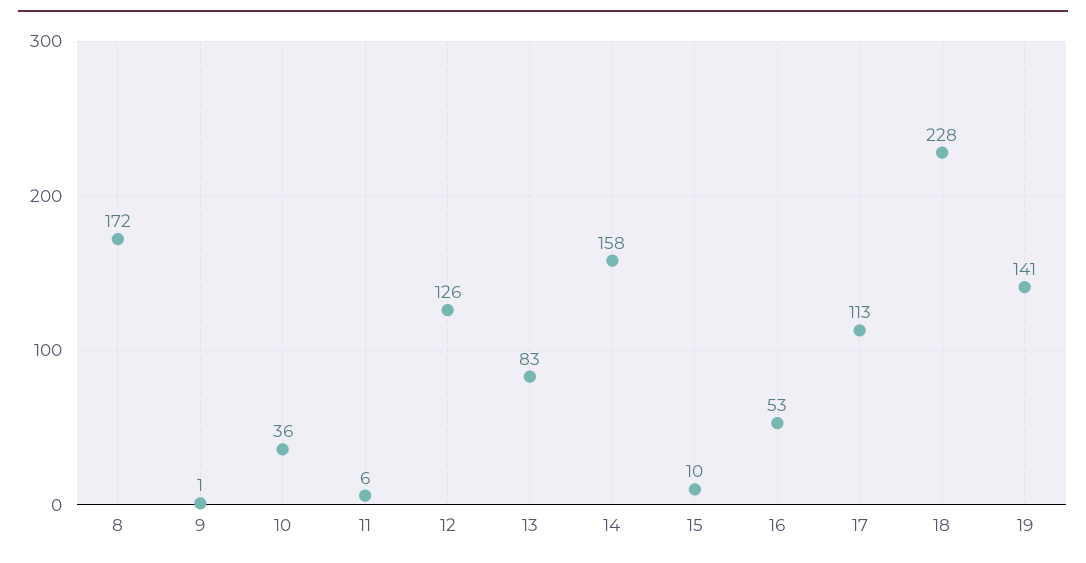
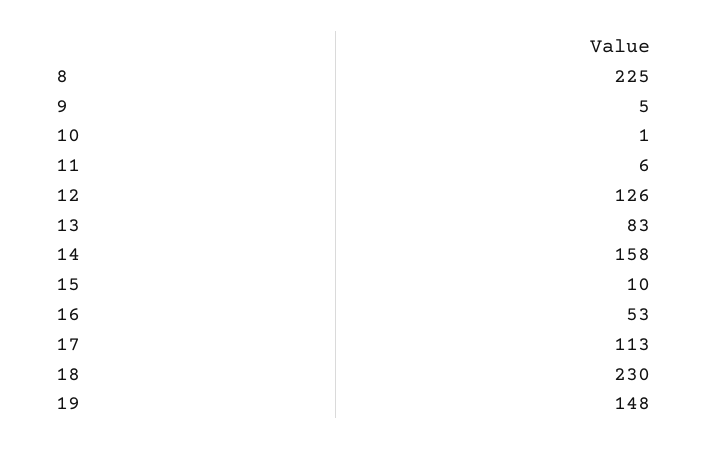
8: 172 -> 225
9: 1 -> 5
10: 36 -> 1
18: 228 -> 230
19: 141 -> 148

